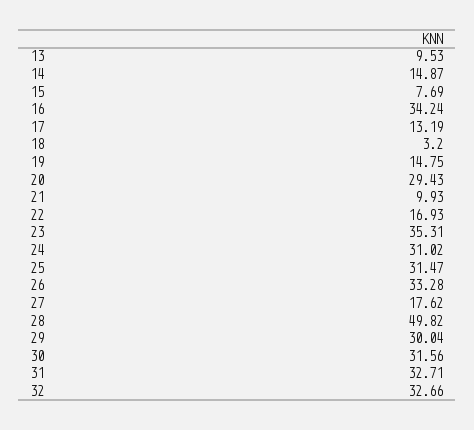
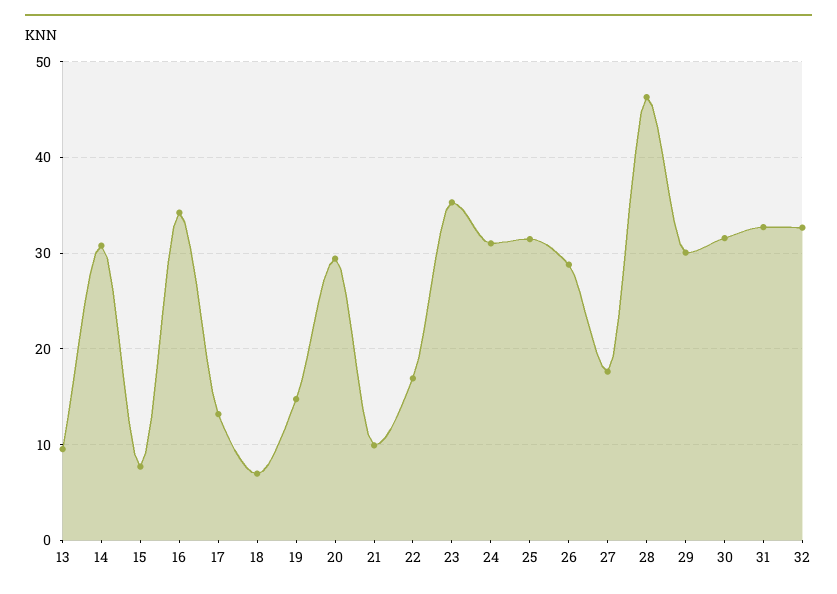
14: 14.87 -> 31
18: 3.2 -> 7
26: 33.28 -> 29
28: 49.82 -> 46

